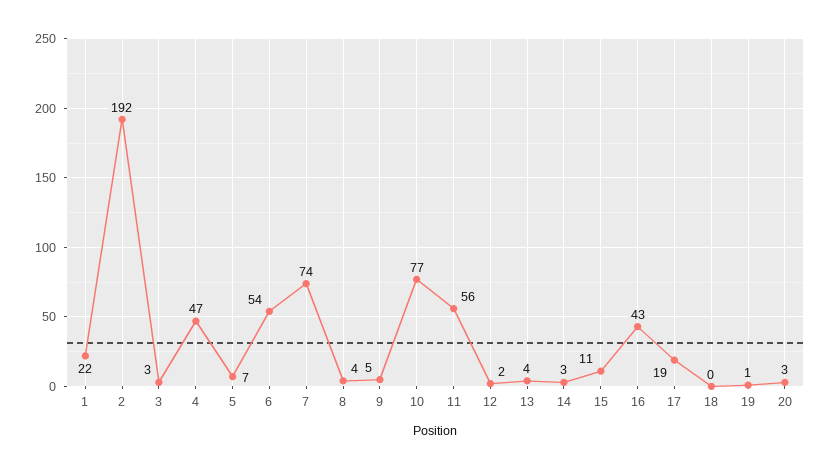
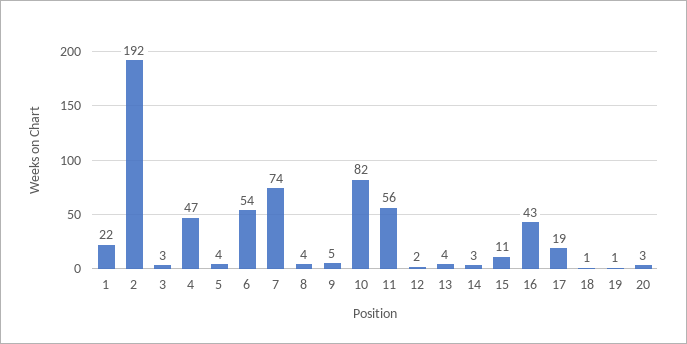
5: 7 -> 4
10: 77 -> 82
18: 0 -> 1

